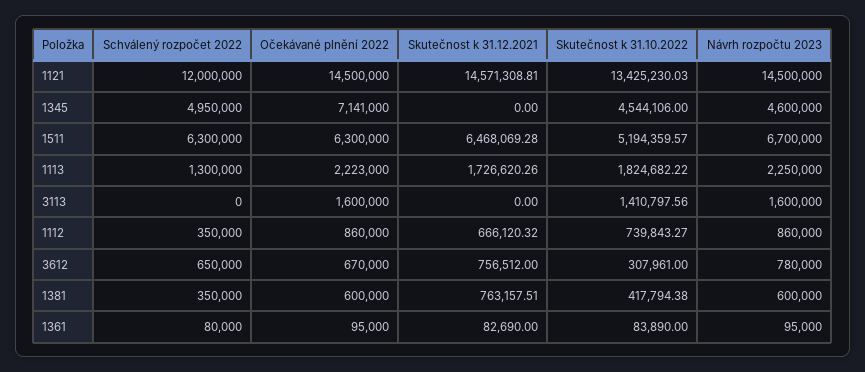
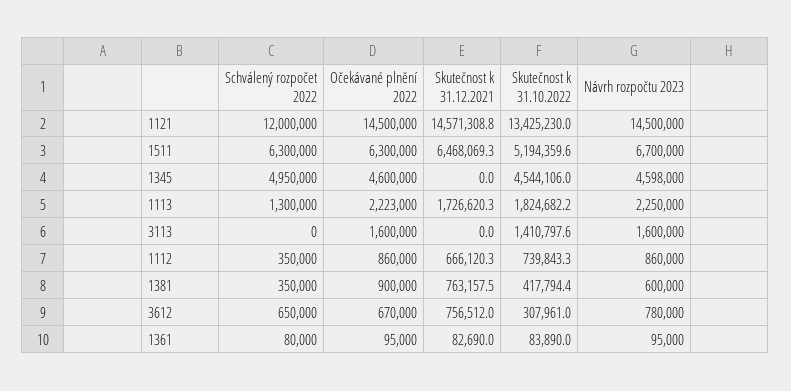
Očekávané plnění 2022, 1345: 7141000 -> 4600000
Návrh rozpočtu 2023, 1345: 4600000 -> 4598000
Očekávané plnění 2022, 1381: 600000 -> 900000

